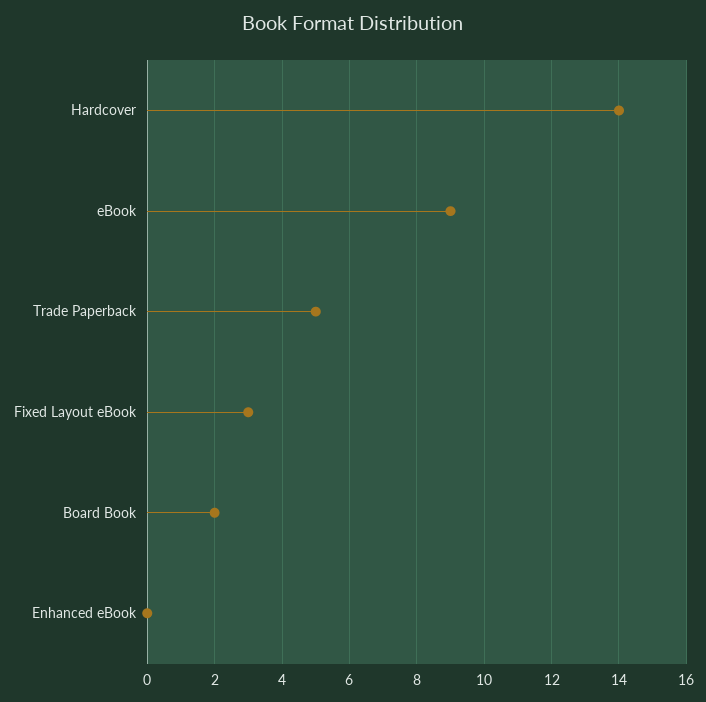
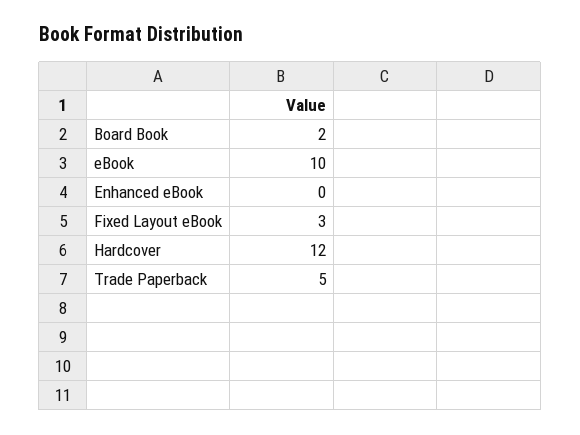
Hardcover: 14 -> 12
eBook: 9 -> 10

